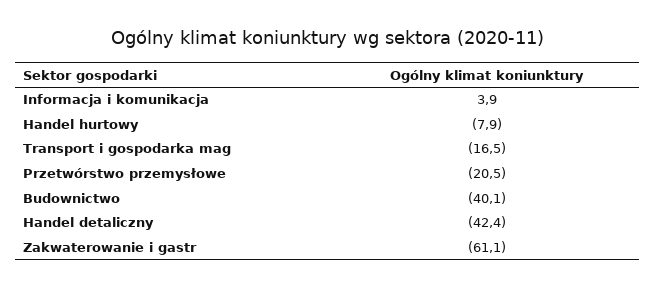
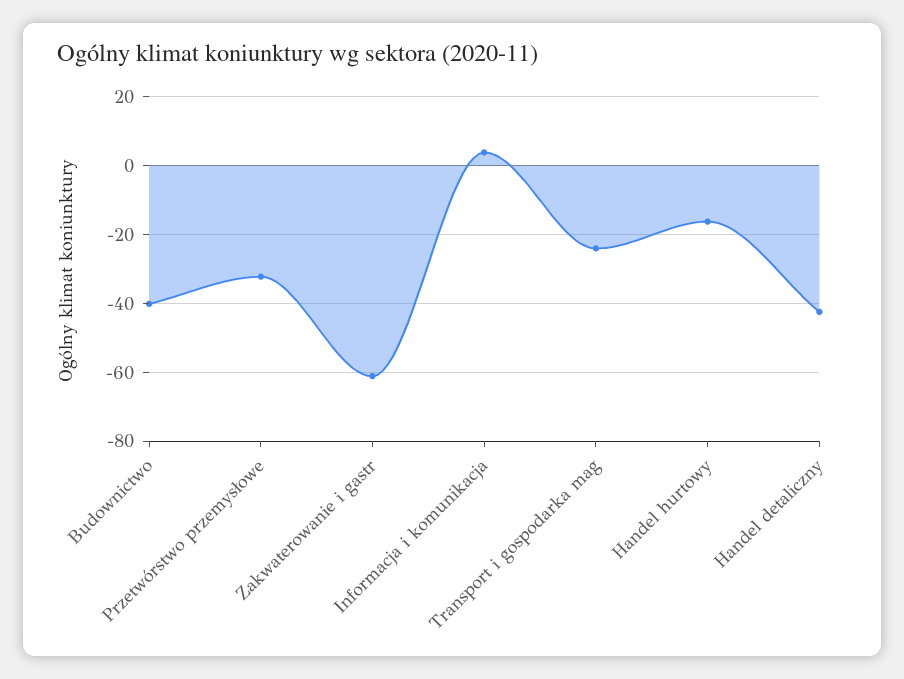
Handel hurtowy: -7.9 -> -16
Transport i gospodarka mag: -16.5 -> -24
Przetwórstwo przemysłowe: -20.5 -> -32

